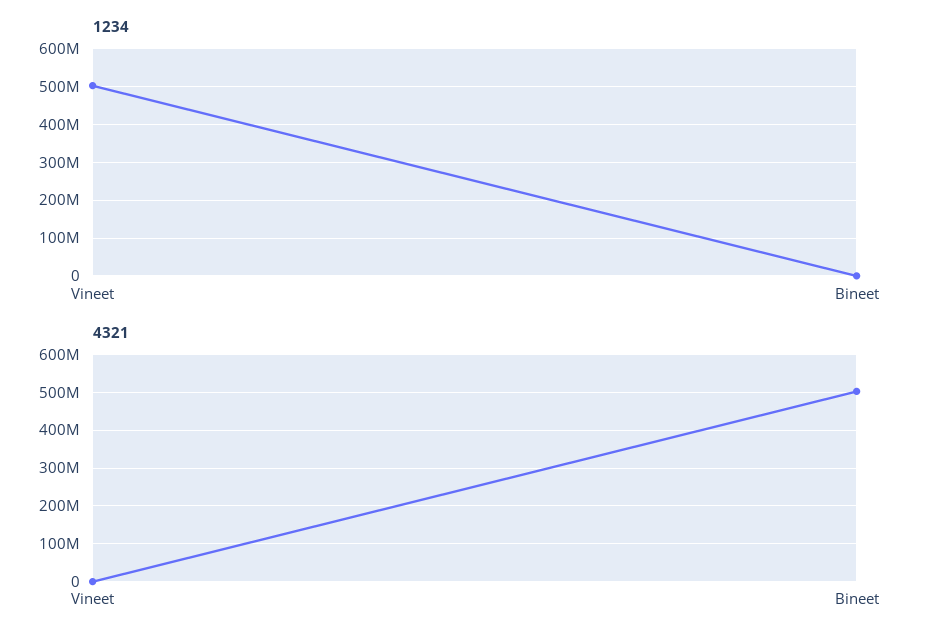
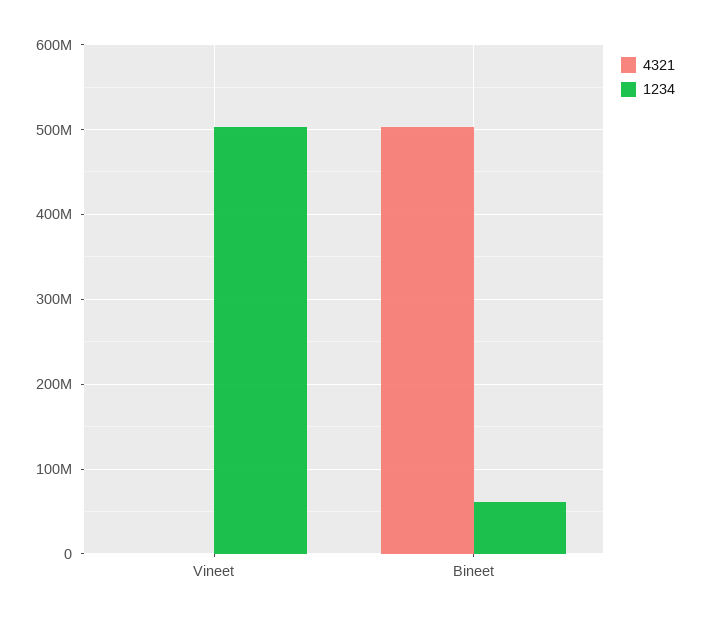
1234, Bineet: 0 -> 60000000

